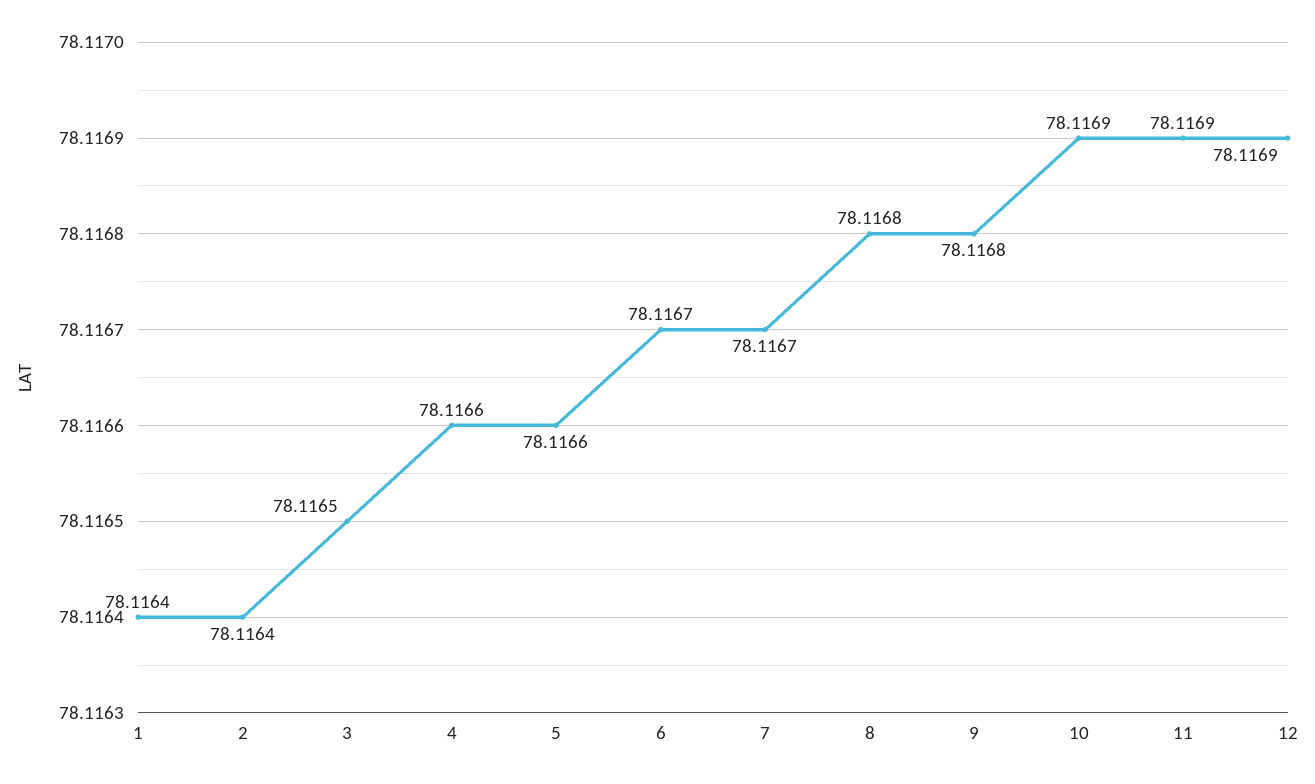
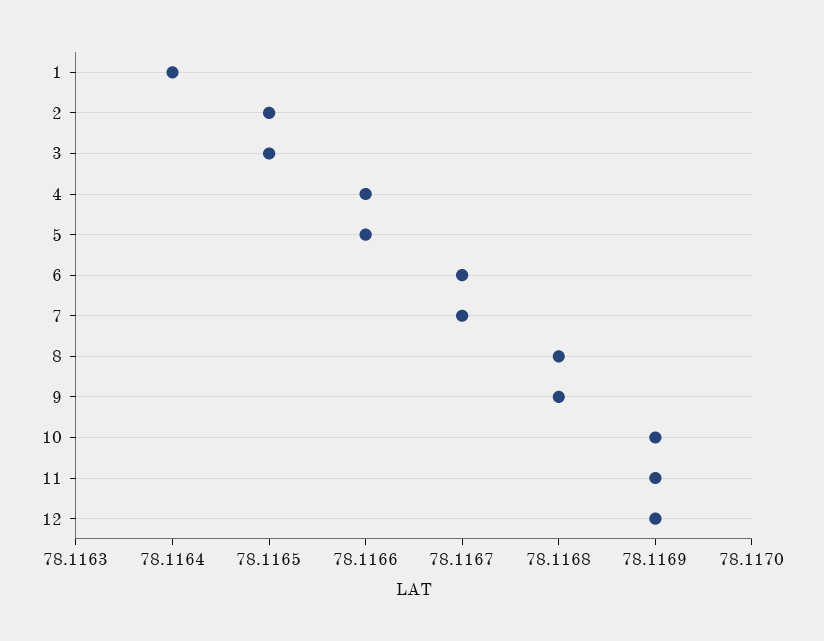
2: 78.1164 -> 78.1165

